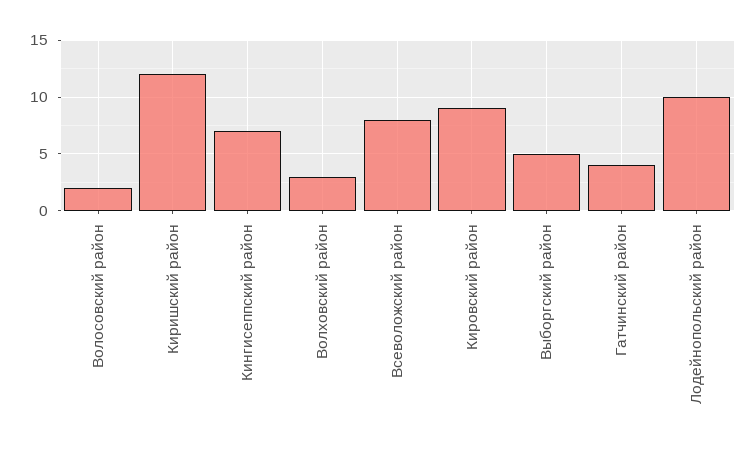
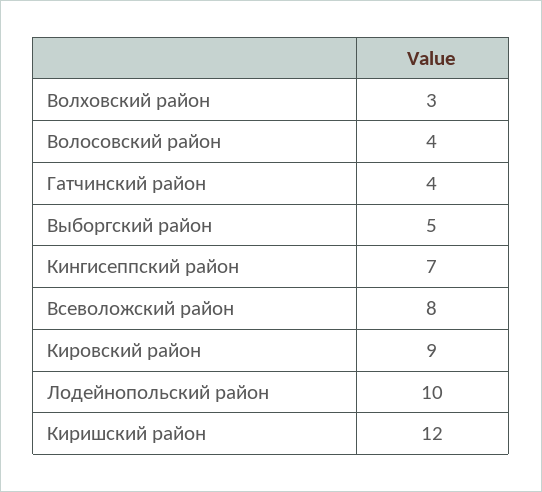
Волосовский район: 2 -> 4

